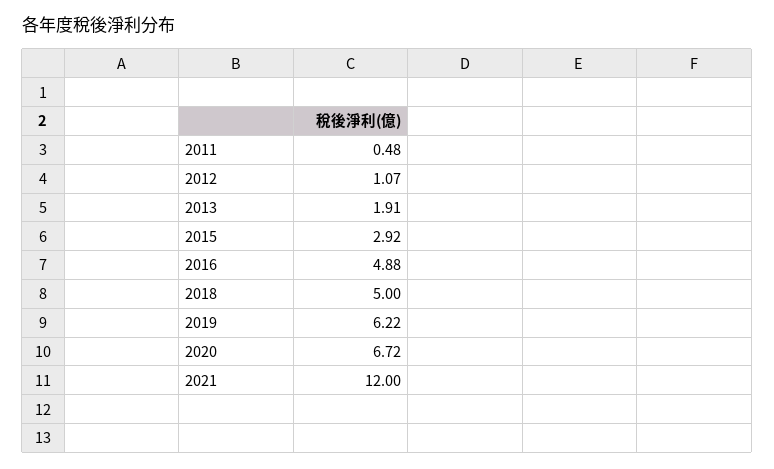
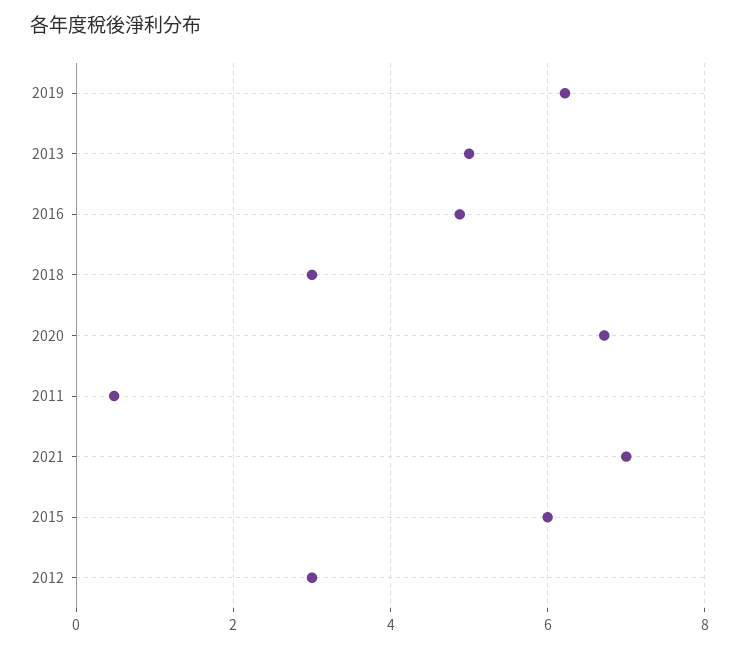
2012: 1.07 -> 3
2013: 1.91 -> 5
2015: 2.92 -> 6
2018: 5 -> 3
2021: 12 -> 7

